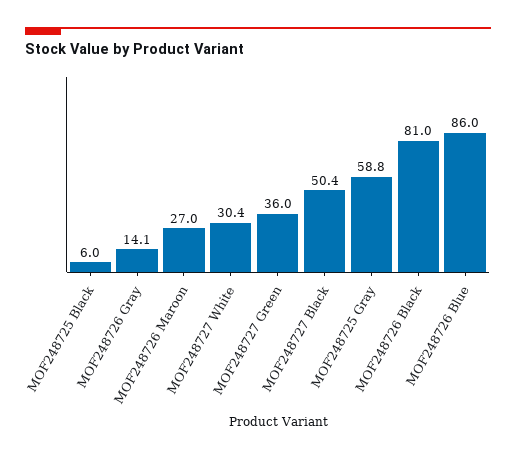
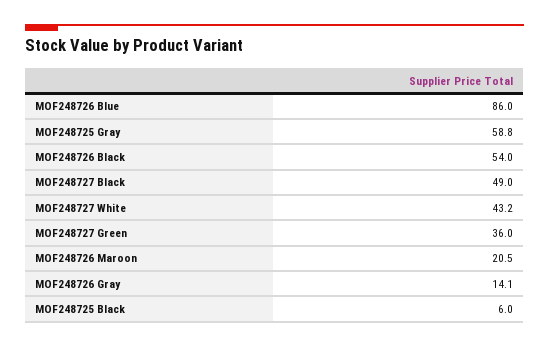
MOF248726 Maroon: 27 -> 20.5
MOF248727 White: 30.4 -> 43.2
MOF248727 Black: 50.4 -> 49
MOF248726 Black: 81 -> 54

